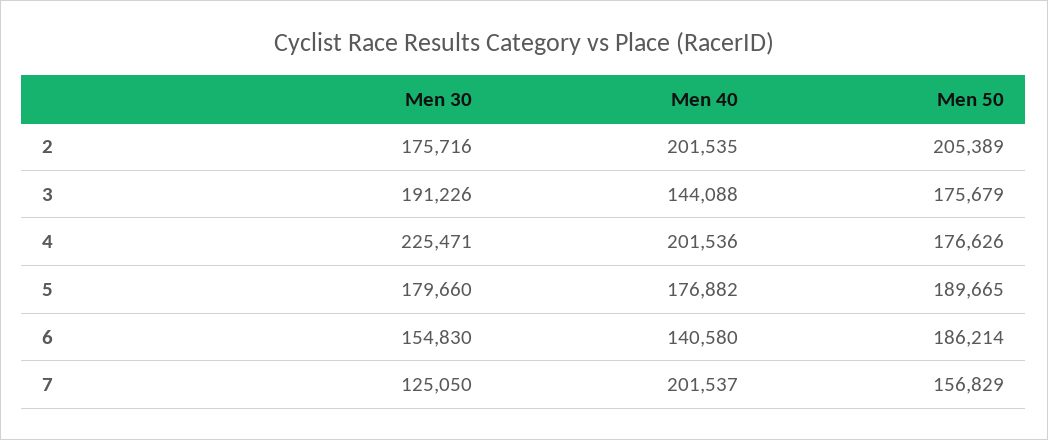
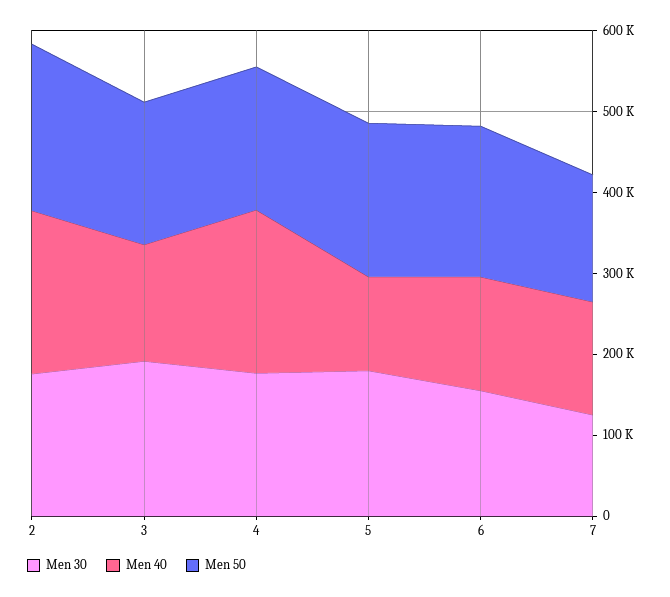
Men 30, 4: 225471 -> 180000
Men 40, 5: 176882 -> 120000
Men 40, 7: 201537 -> 140000

